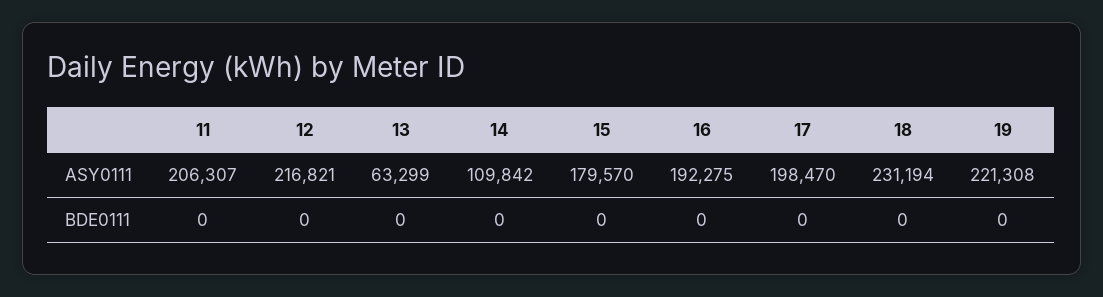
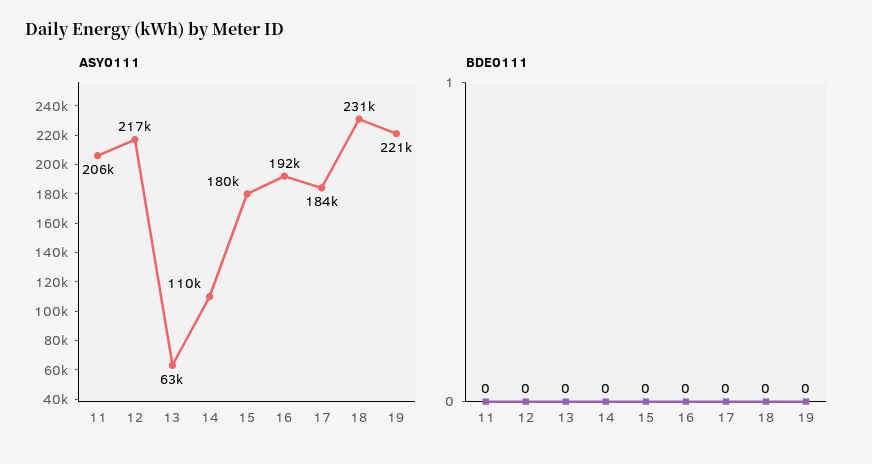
ASY0111, 17: 198470 -> 184000

